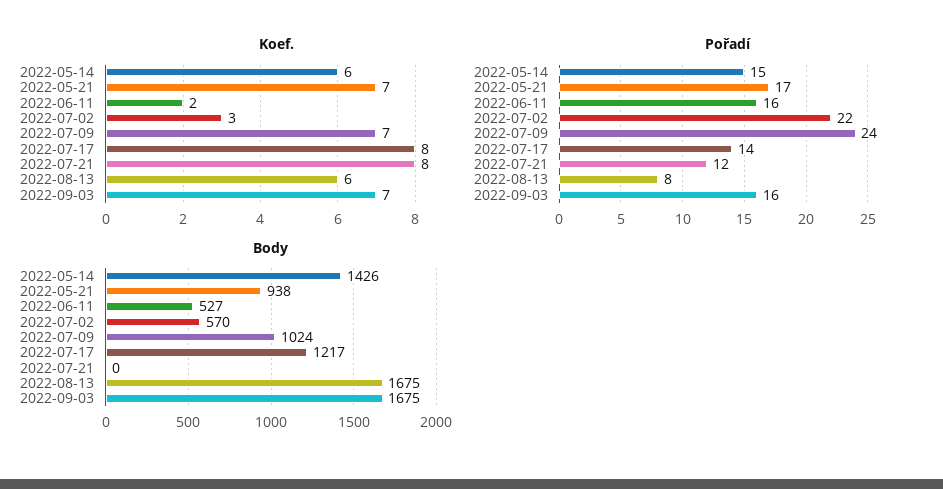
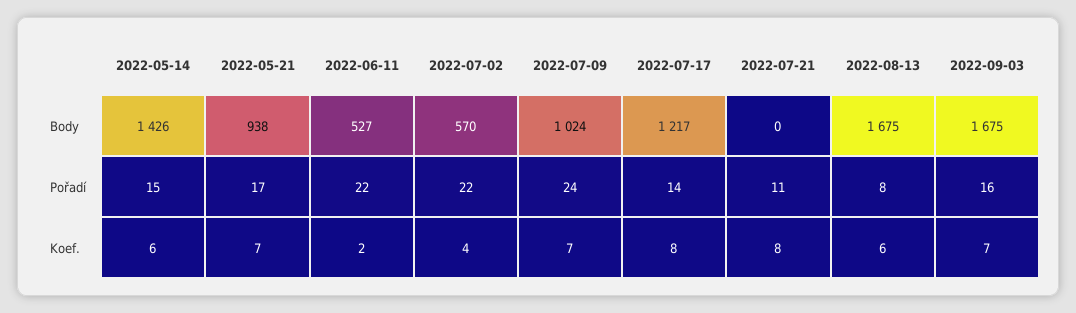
Koef., 2022-07-02: 3 -> 4
Pořadí, 2022-06-11: 16 -> 22
Pořadí, 2022-07-21: 12 -> 11

